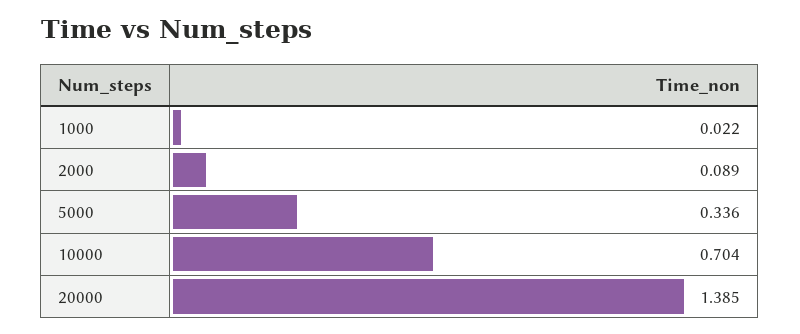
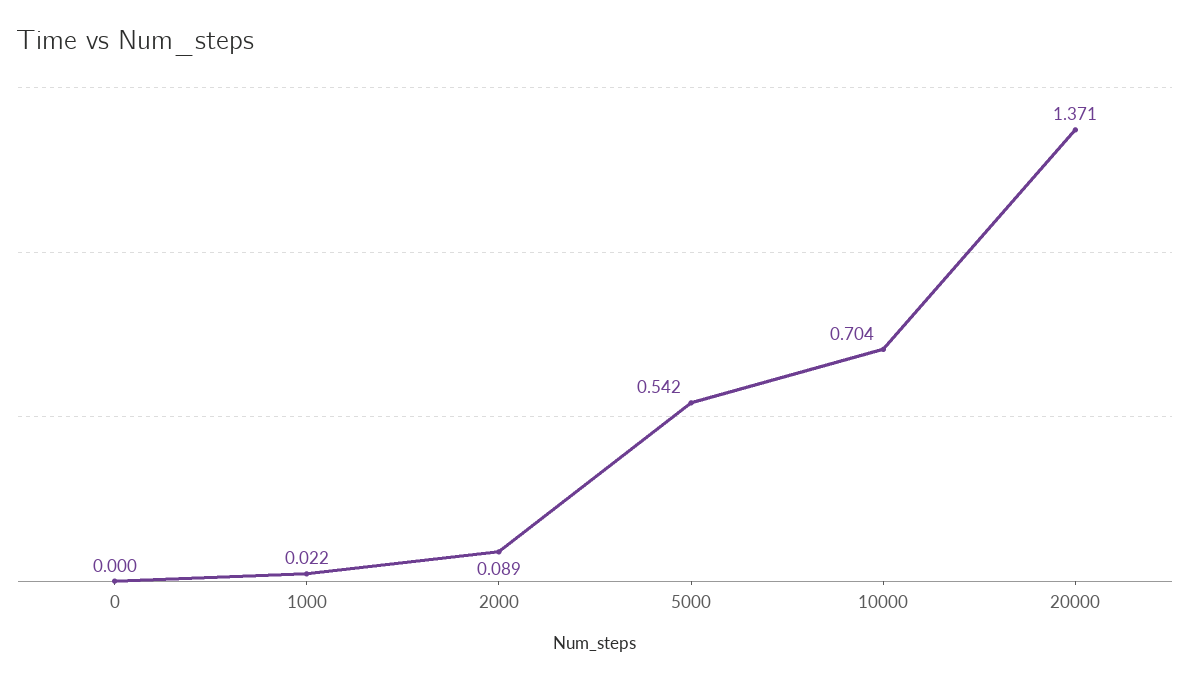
5000: 0.336 -> 0.542
20000: 1.385 -> 1.371
0: none -> 0

